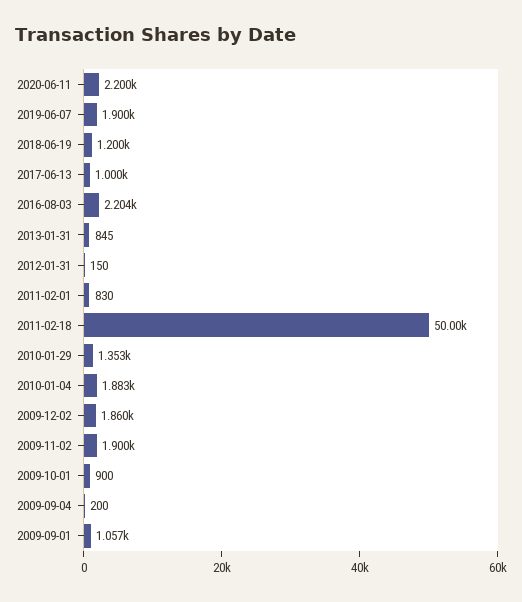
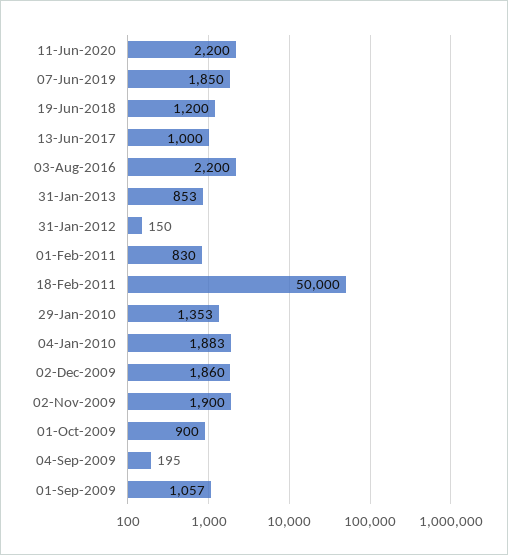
2019-06-07: 1900 -> 1850
2016-08-03: 2204 -> 2200
2013-01-31: 845 -> 853
2009-09-04: 200 -> 195

